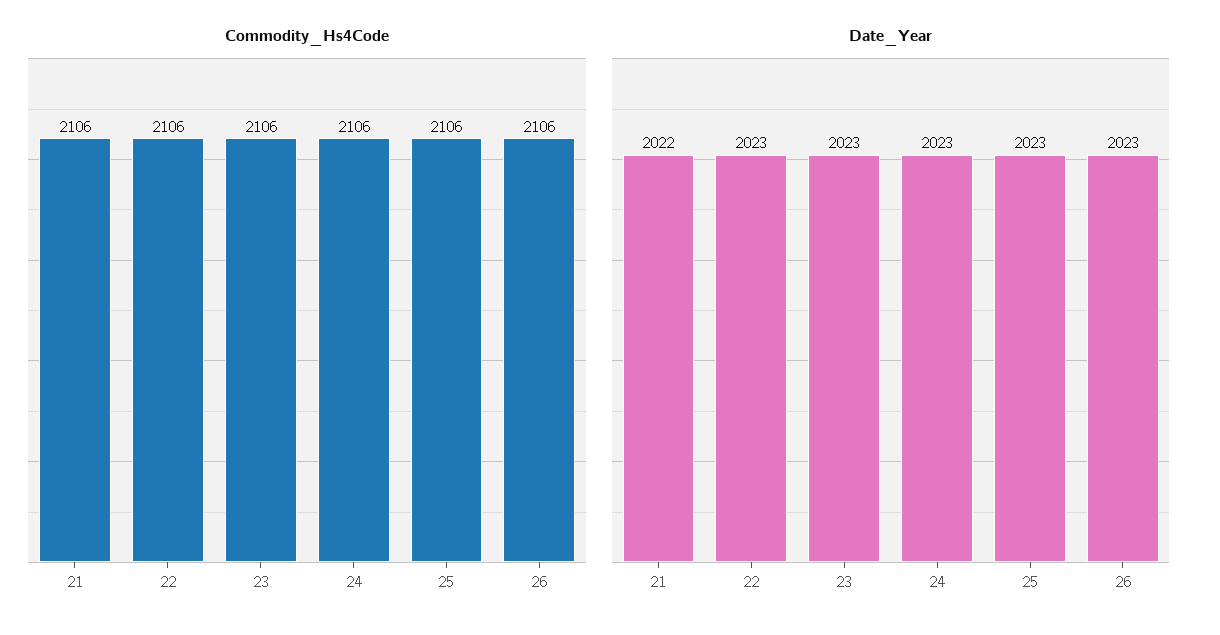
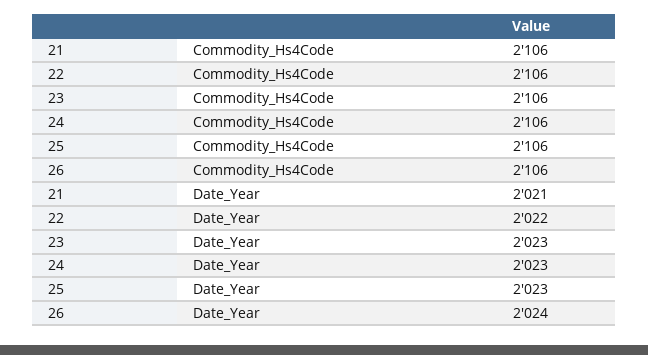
Date_Year, 21: 2022 -> 2021
Date_Year, 22: 2023 -> 2022
Date_Year, 26: 2023 -> 2024

